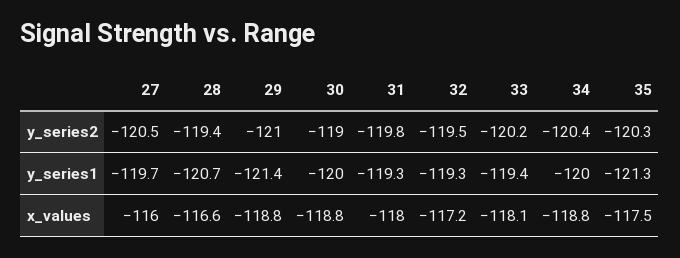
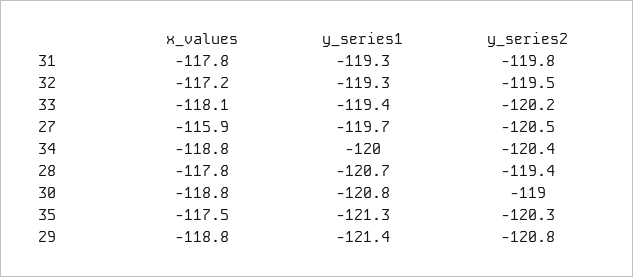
29, y_series2: -121 -> -120.8
30, y_series1: -120 -> -120.8
27, x_values: -116 -> -115.9
28, x_values: -116.6 -> -117.8
31, x_values: -118 -> -117.8

